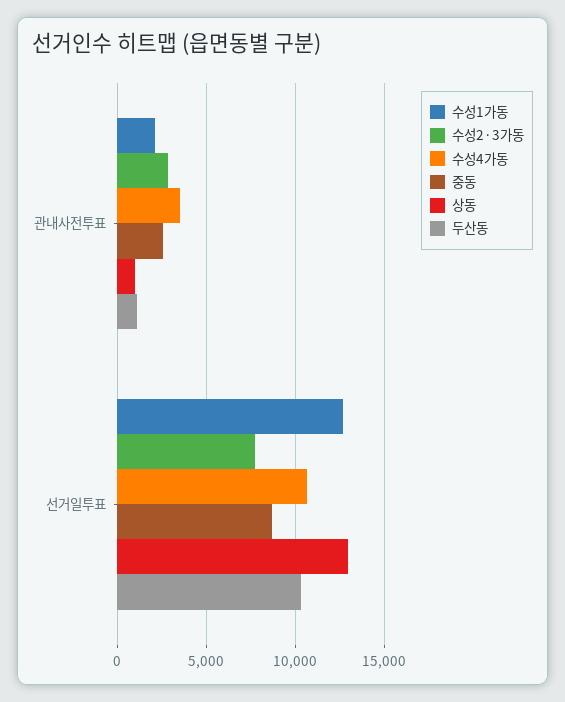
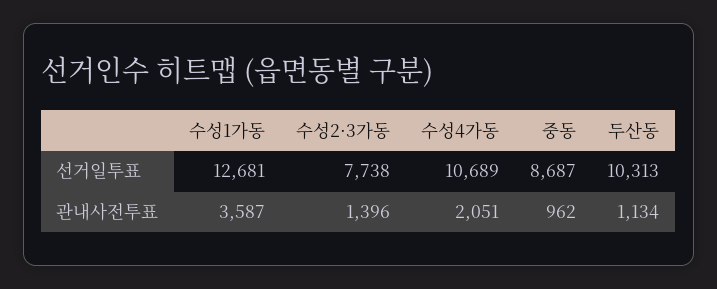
수성1가동, 관내사전투표: 2000 -> 3587
수성2·3가동, 관내사전투표: 3000 -> 1396
수성4가동, 관내사전투표: 3500 -> 2051
중동, 관내사전투표: 2500 -> 962
상동, 관내사전투표: 1000 -> none
상동, 선거일투표: 13000 -> none

